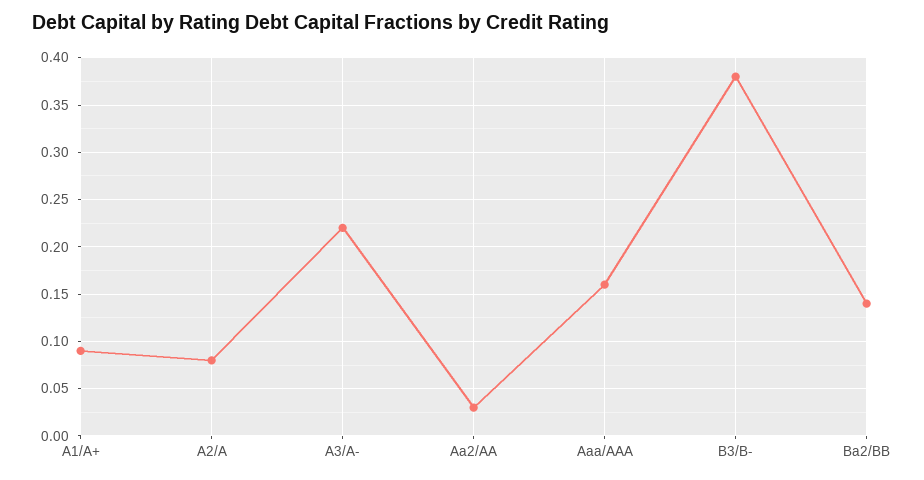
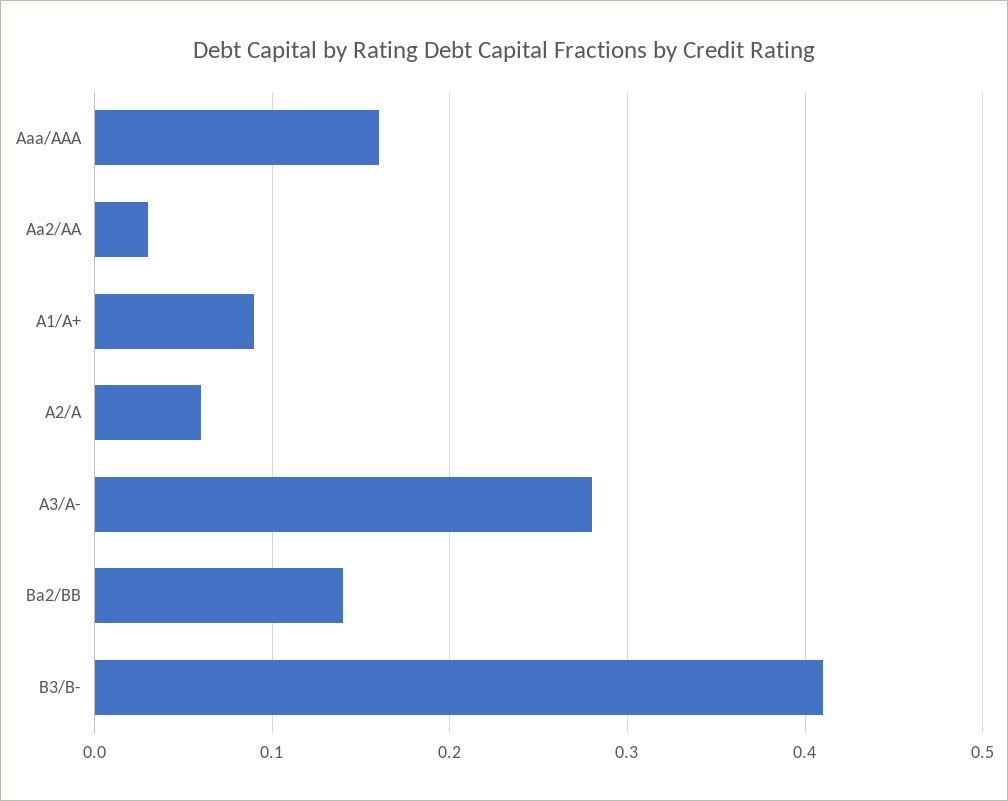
A2/A: 0.08 -> 0.06
A3/A-: 0.22 -> 0.28
B3/B-: 0.38 -> 0.41

